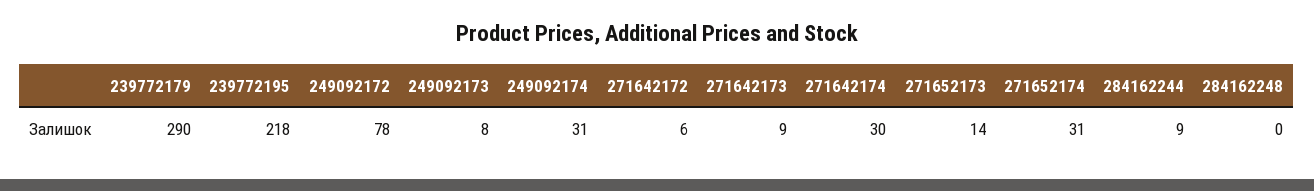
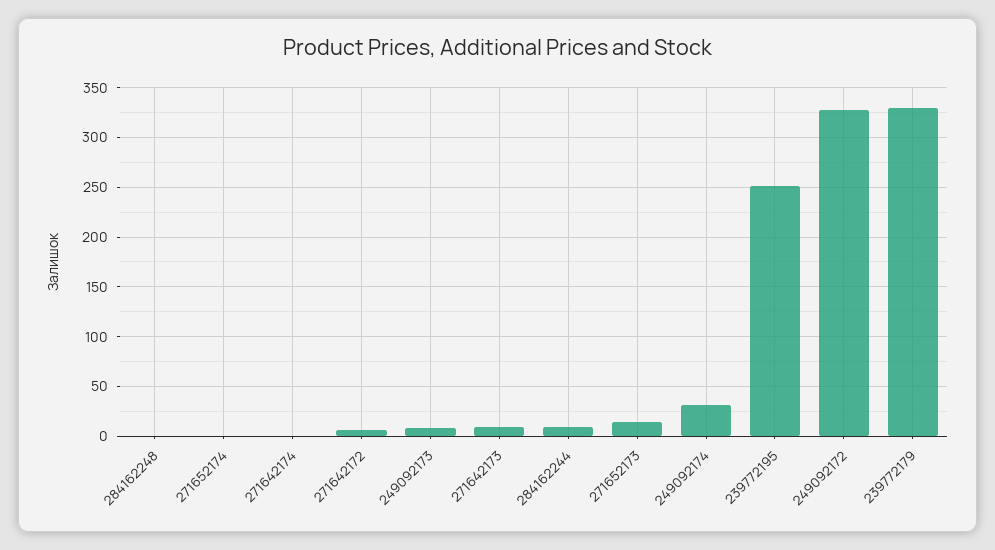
239772179: 290 -> 330
239772195: 218 -> 250
249092172: 78 -> 330
271642174: 30 -> 0
271652174: 31 -> 0

